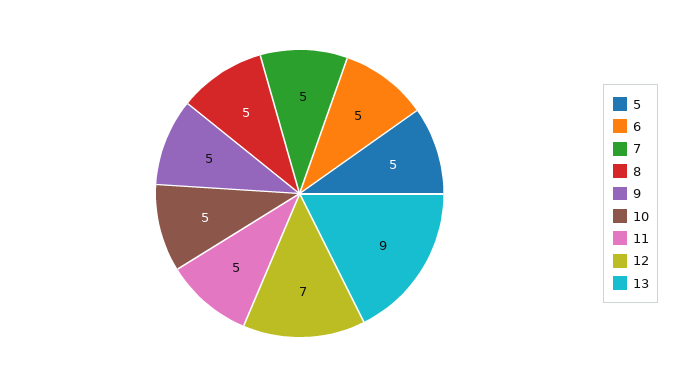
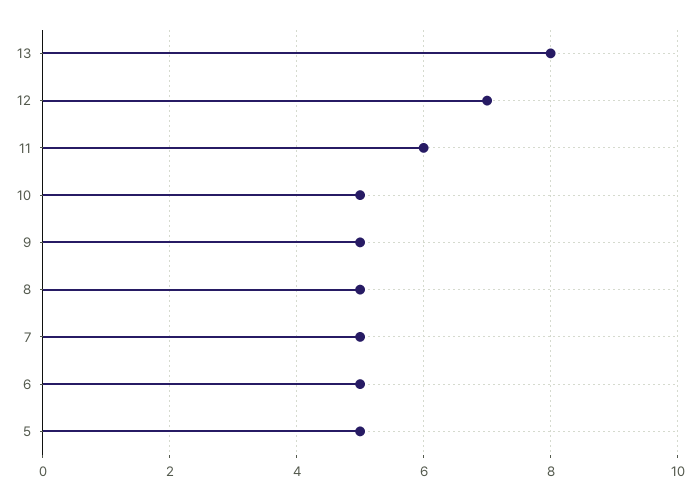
11: 5 -> 6
13: 9 -> 8

